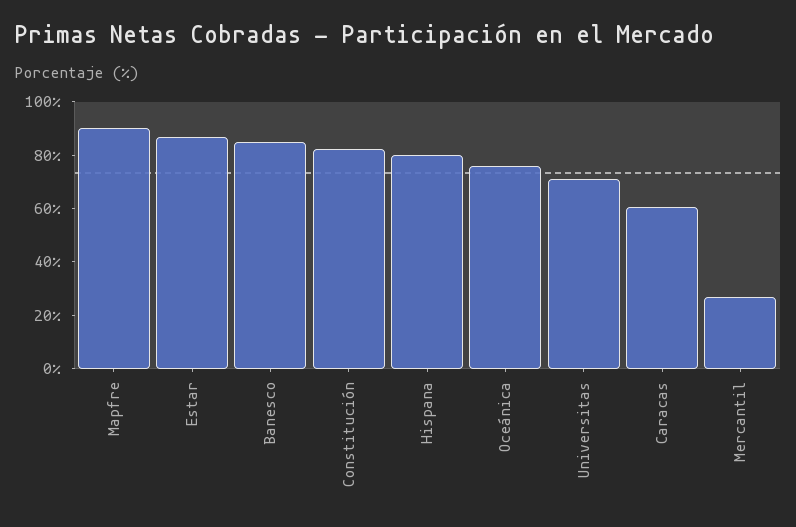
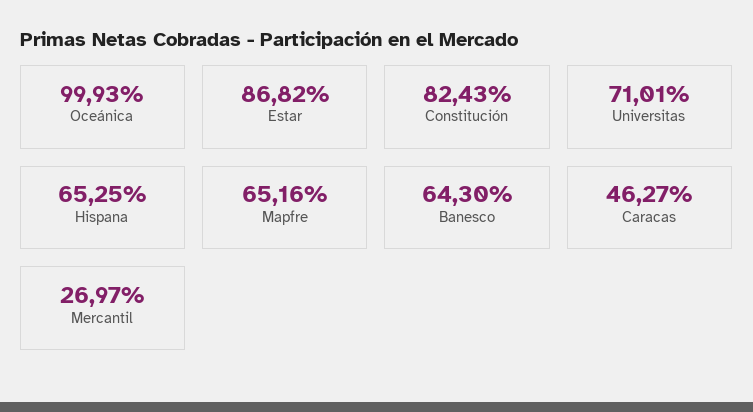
Mapfre: 90 -> 65.16
Banesco: 85 -> 64.3
Hispana: 80 -> 65.25
Oceánica: 75 -> 99.93
Caracas: 60 -> 46.27

